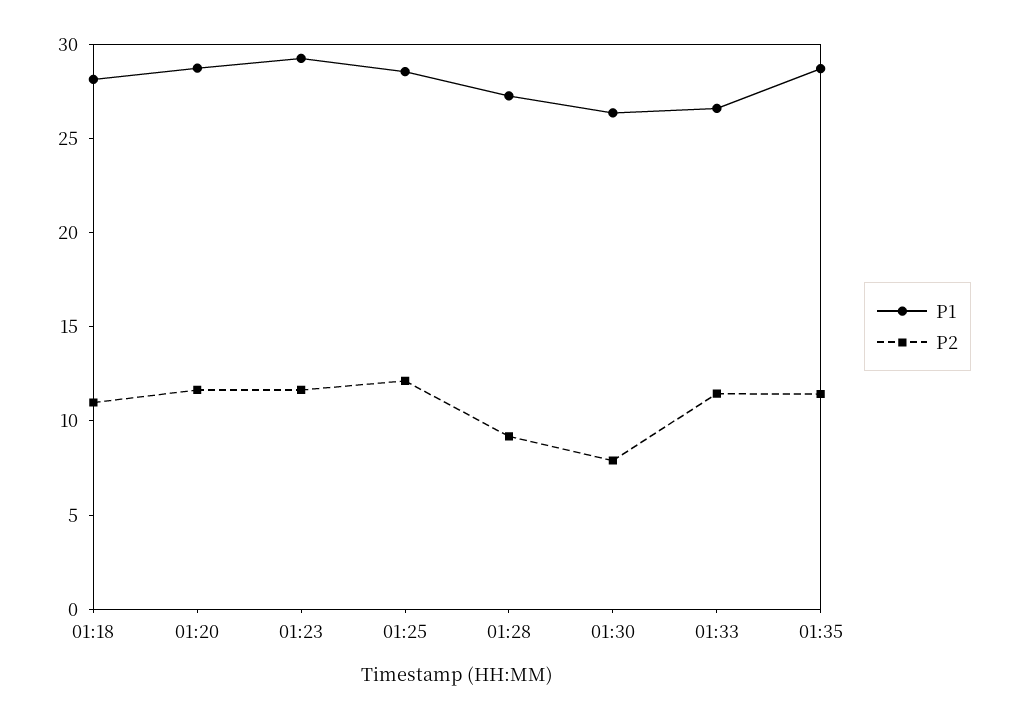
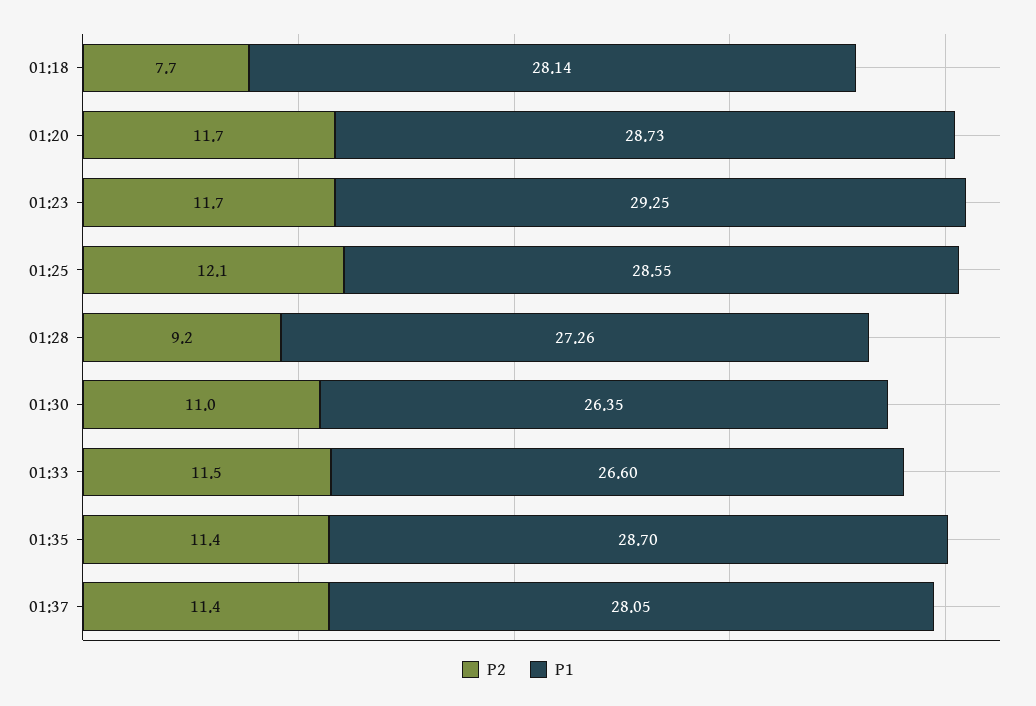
P2, 01:18: 11 -> 7.7
P2, 01:30: 8 -> 11
P2, 01:37: none -> 11.4
P1, 01:37: none -> 28.05

